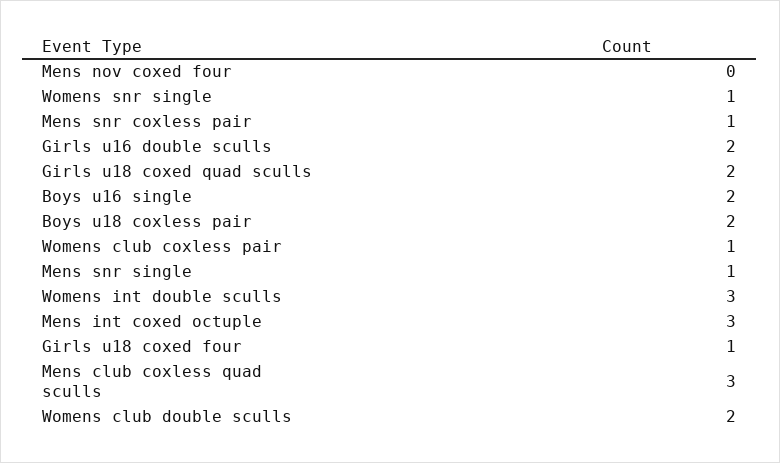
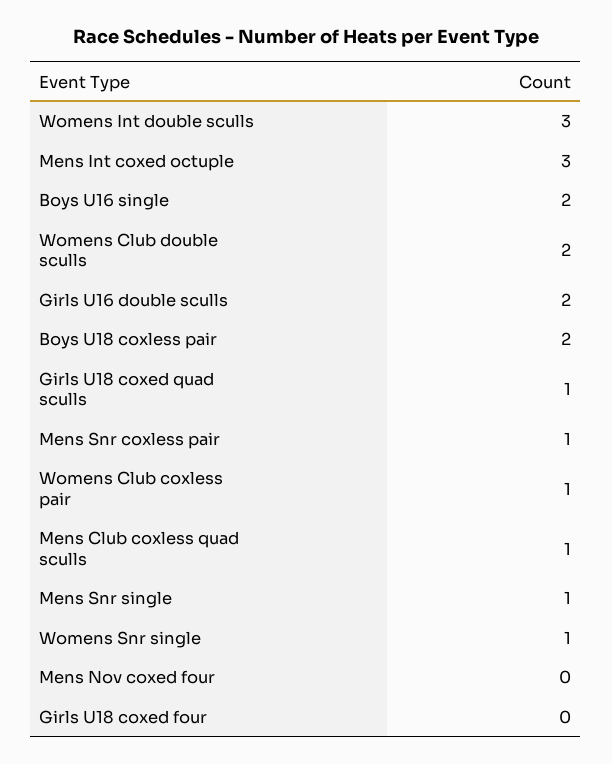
Girls u18 coxed quad sculls: 2 -> 1
Girls u18 coxed four: 1 -> 0
Mens club coxless quad sculls: 3 -> 1

